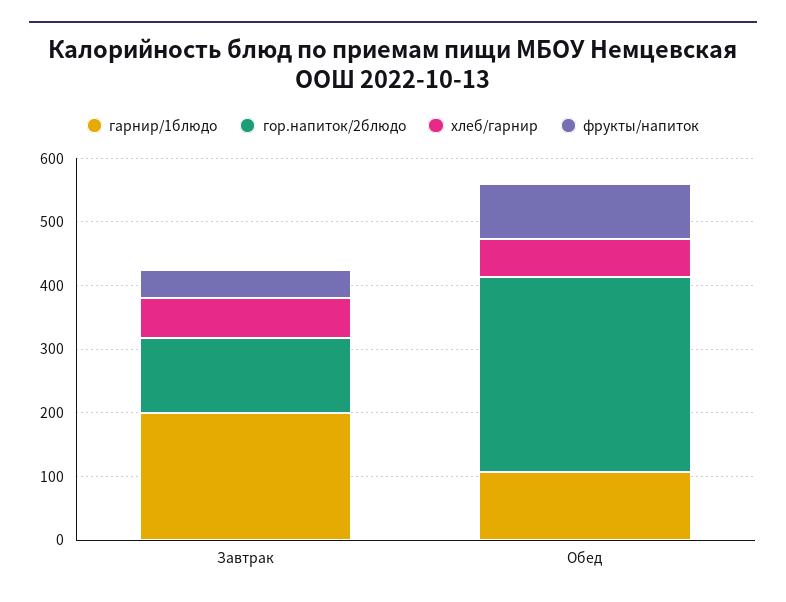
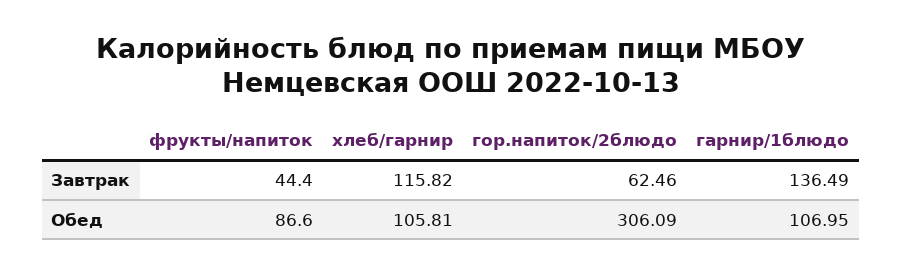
гарнир/1блюдо, Завтрак: 200 -> 136.49
гор.напиток/2блюдо, Завтрак: 120 -> 62.46
хлеб/гарнир, Завтрак: 60 -> 115.82
хлеб/гарнир, Обед: 60 -> 105.81

